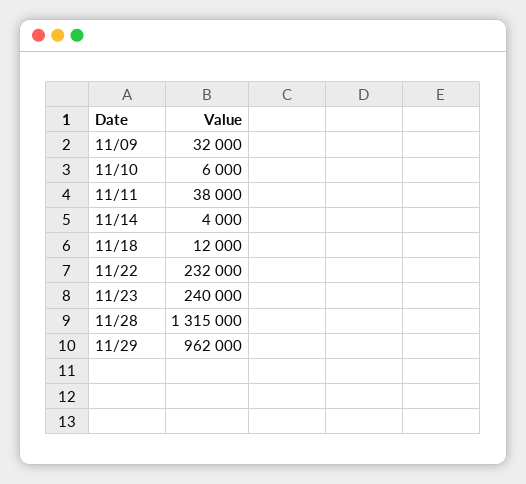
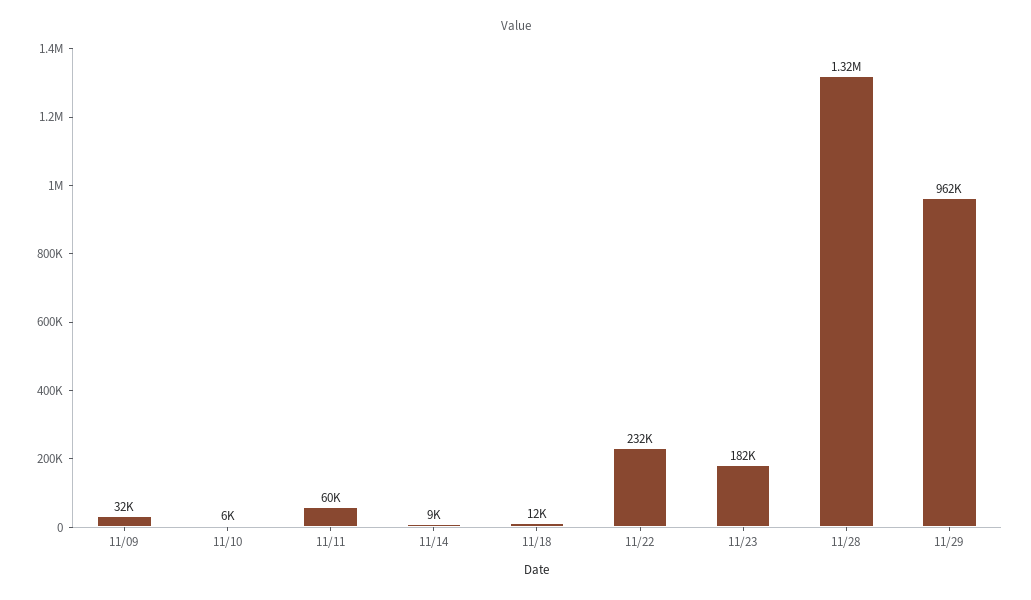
11/11: 38000 -> 60000
11/14: 4000 -> 9000
11/23: 240000 -> 182000

